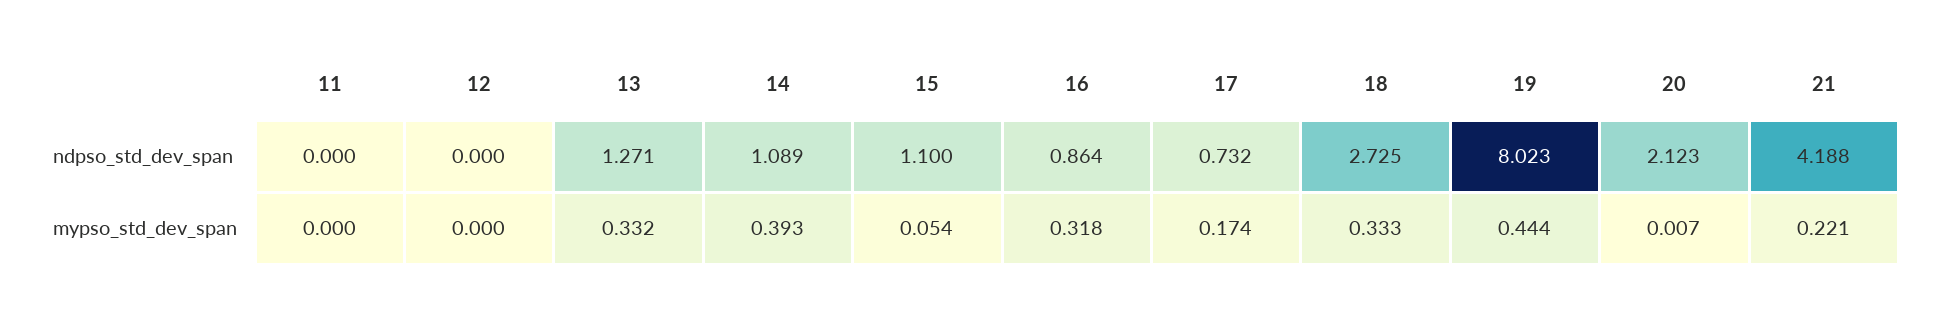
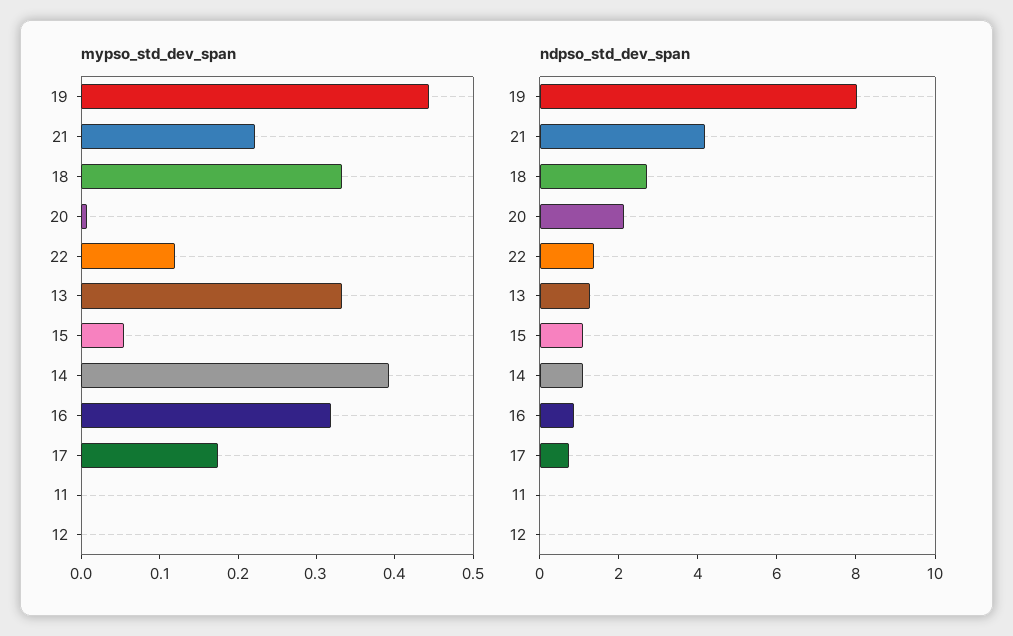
mypso_std_dev_span, 22: none -> 0.12
ndpso_std_dev_span, 22: none -> 1.5

